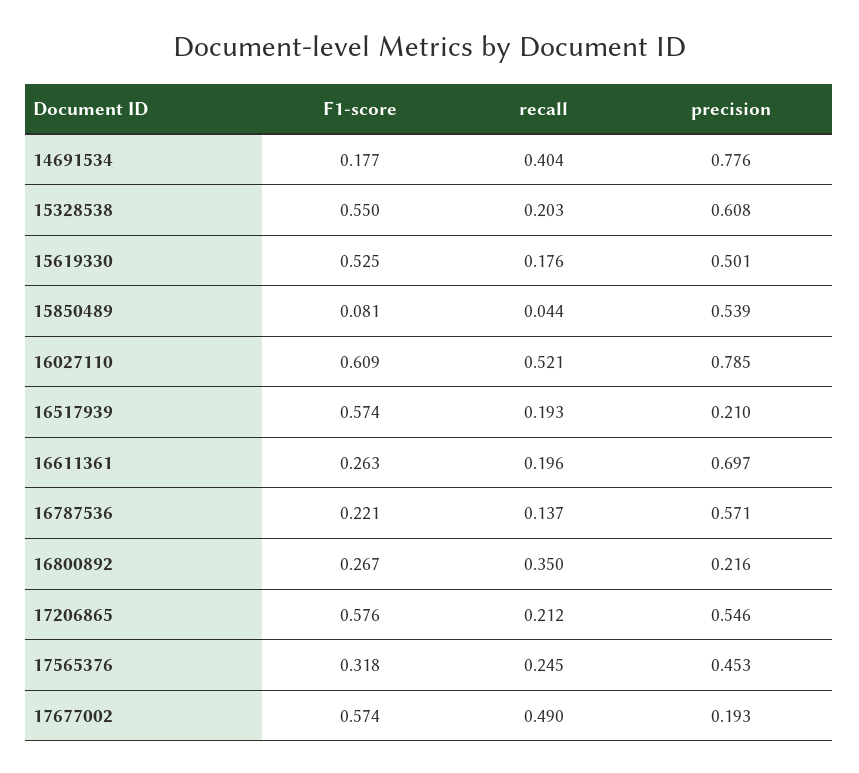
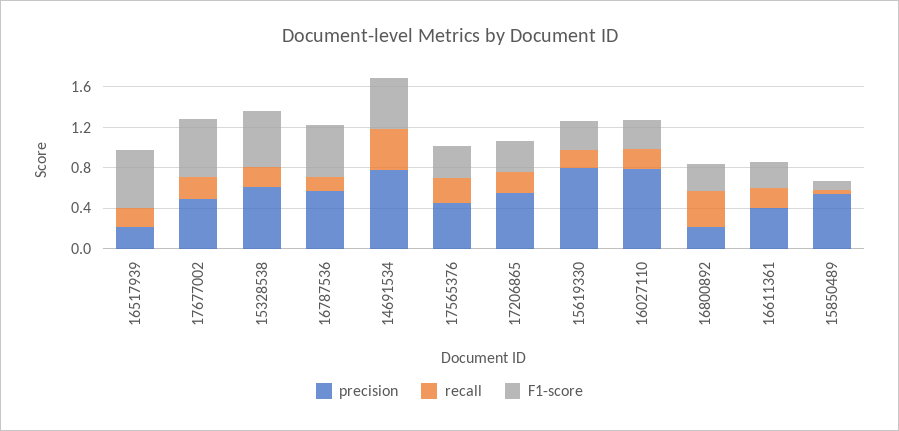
F1-score, 14691534: 0.177 -> 0.5
F1-score, 15619330: 0.525 -> 0.3
precision, 15619330: 0.501 -> 0.8
F1-score, 16027110: 0.609 -> 0.3
recall, 16027110: 0.521 -> 0.2
precision, 16611361: 0.697 -> 0.4
F1-score, 16787536: 0.221 -> 0.5
F1-score, 17206865: 0.576 -> 0.3
recall, 17677002: 0.49 -> 0.2
precision, 17677002: 0.193 -> 0.5

